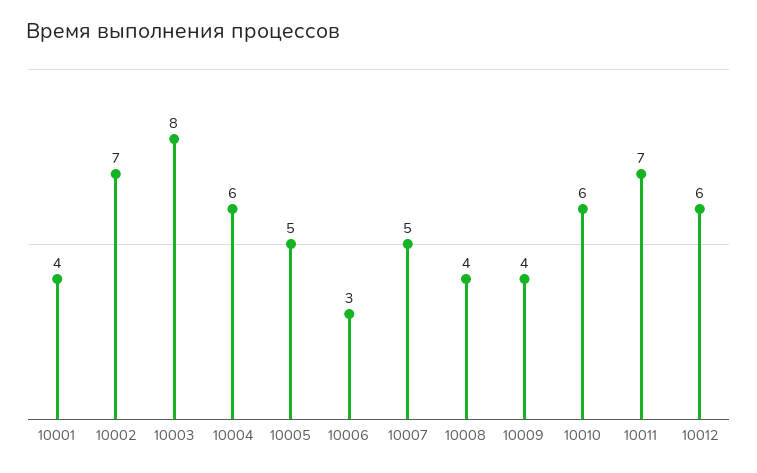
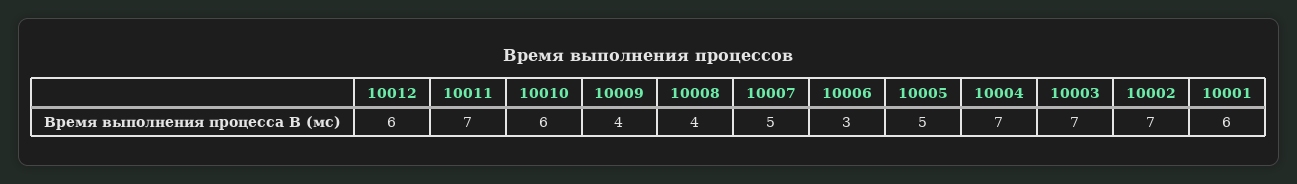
10001: 4 -> 6
10003: 8 -> 7
10004: 6 -> 7

